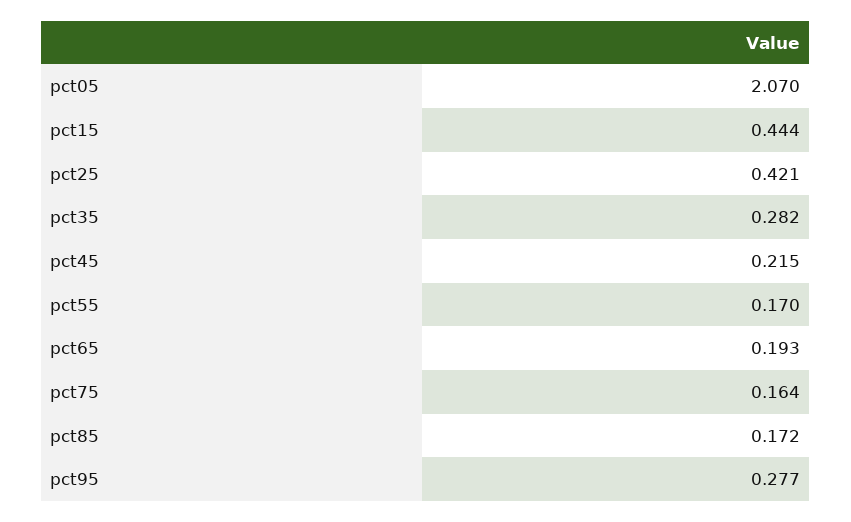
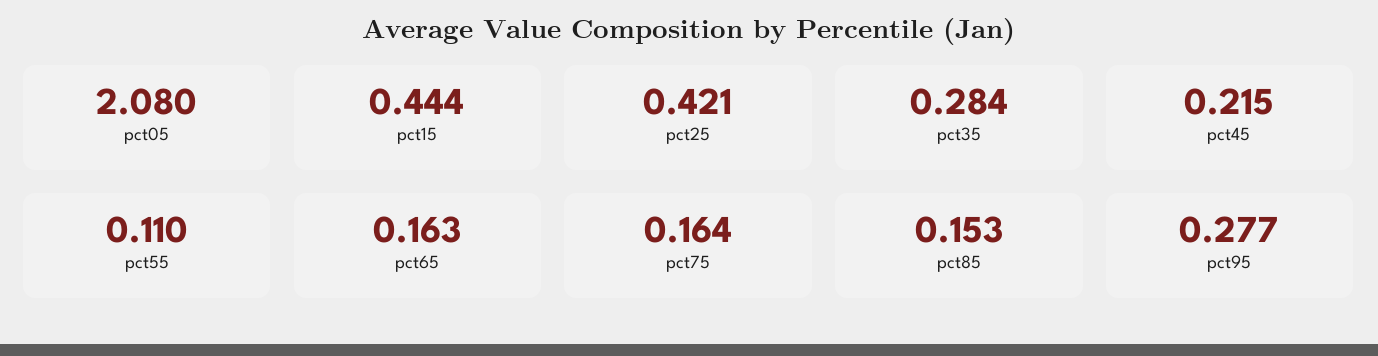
pct05: 2.07 -> 2.08
pct35: 0.282 -> 0.284
pct55: 0.17 -> 0.11
pct65: 0.193 -> 0.163
pct85: 0.172 -> 0.153

